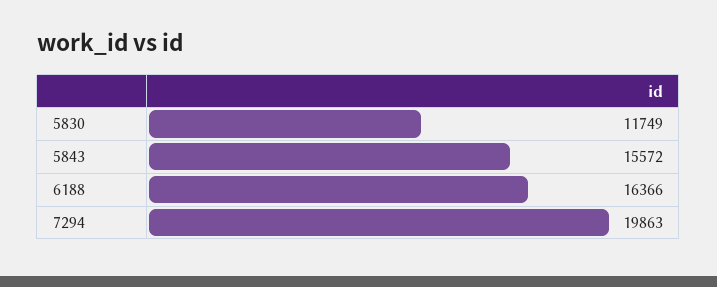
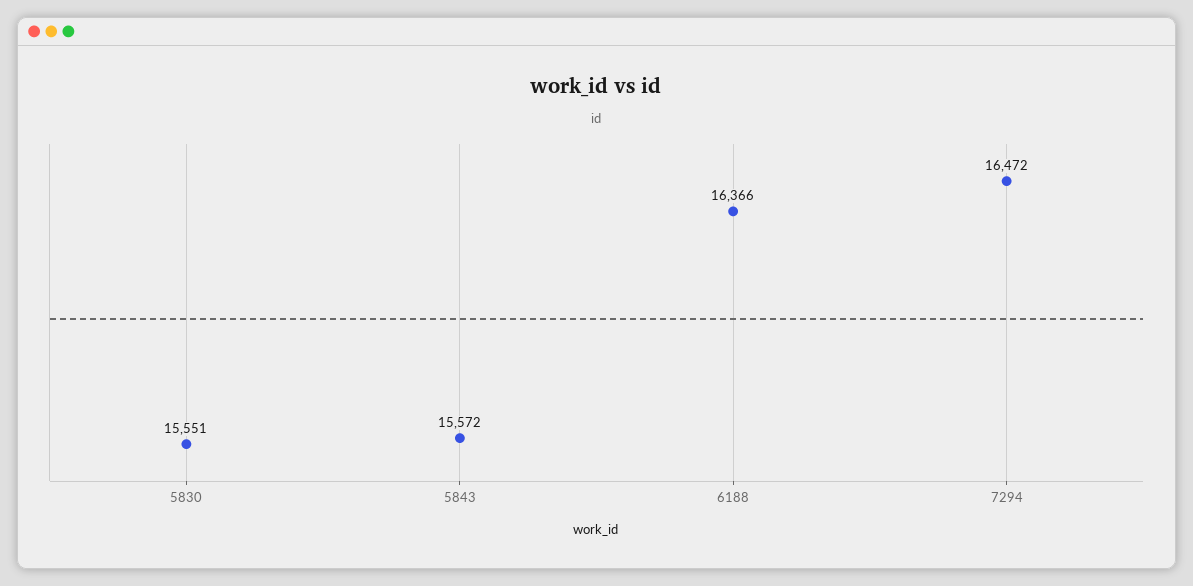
5830: 11749 -> 15551
7294: 19863 -> 16472

